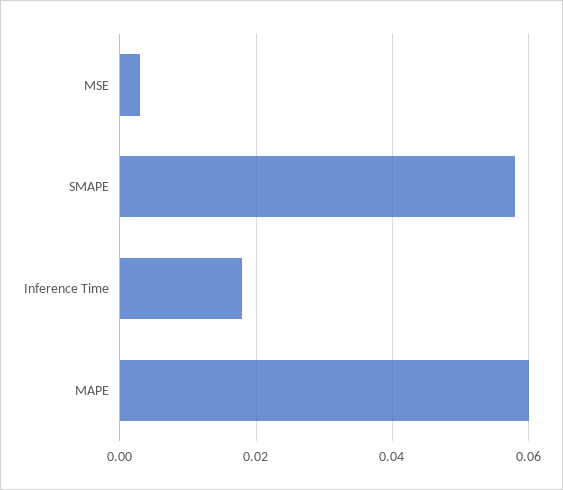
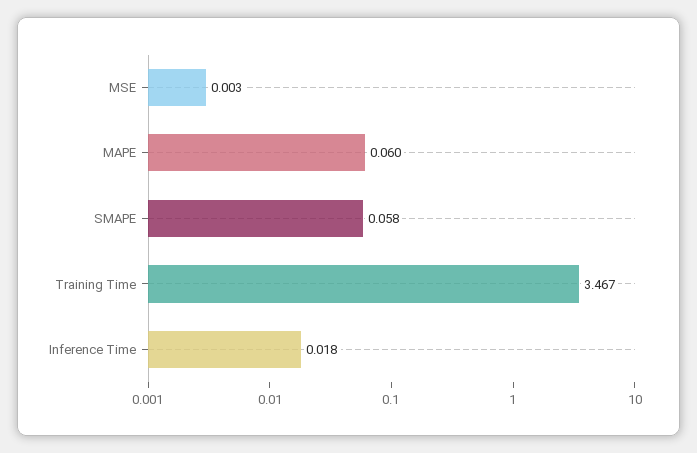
Training Time: none -> 3.467

